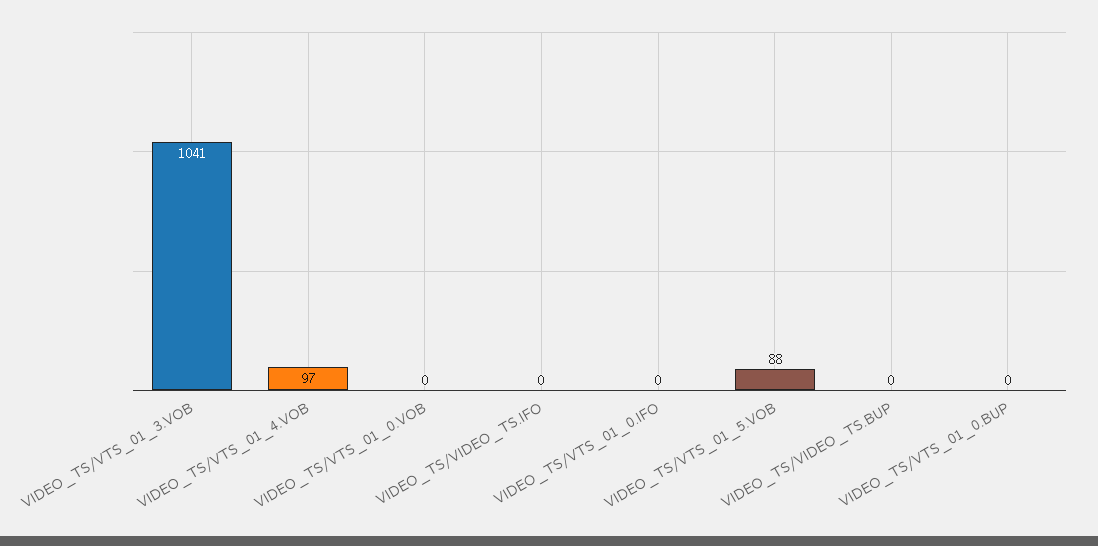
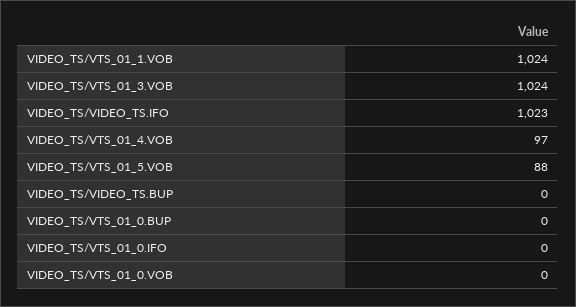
VIDEO_TS/VTS_01_3.VOB: 1041 -> 1024
VIDEO_TS/VIDEO_TS.IFO: 0 -> 1023
VIDEO_TS/VTS_01_1.VOB: none -> 1024

